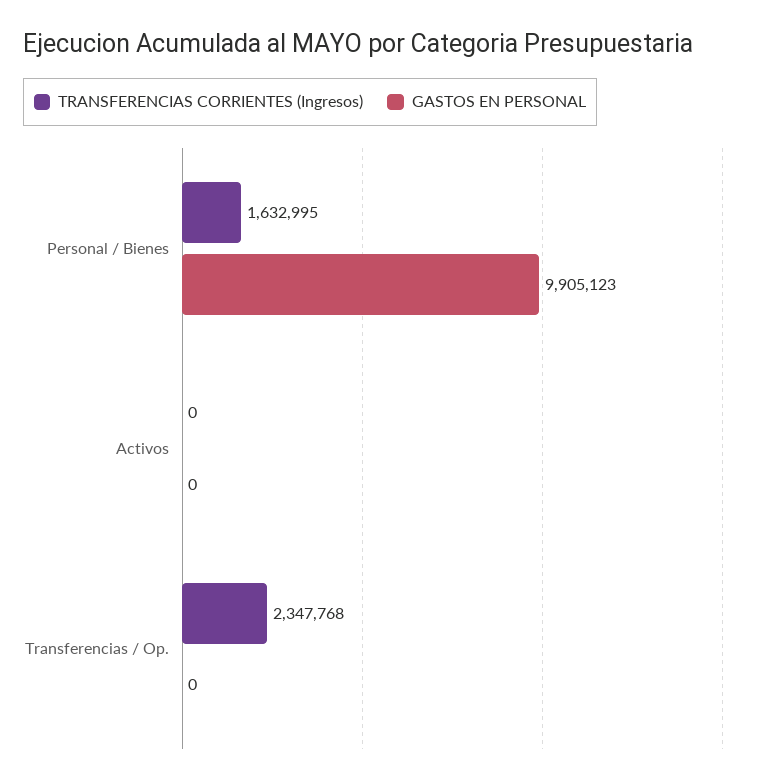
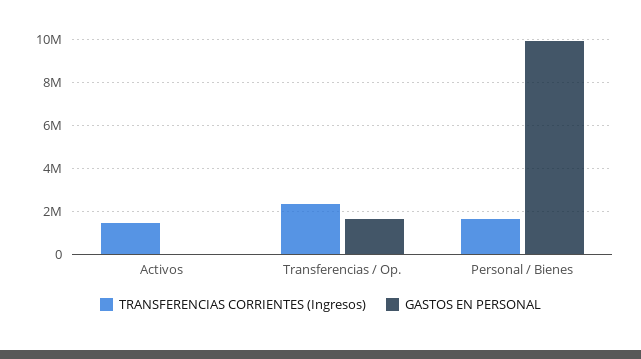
TRANSFERENCIAS CORRIENTES (Ingresos), Activos: 0 -> 1500000
GASTOS EN PERSONAL, Transferencias / Op.: 0 -> 1500000

